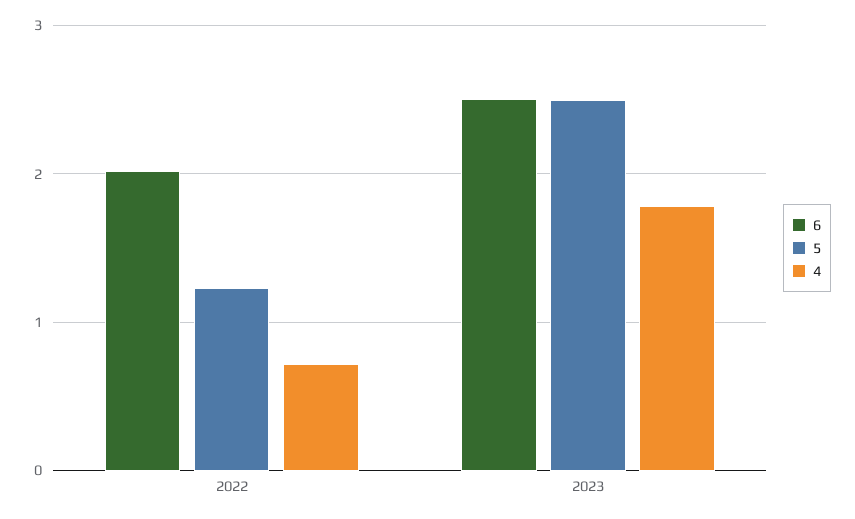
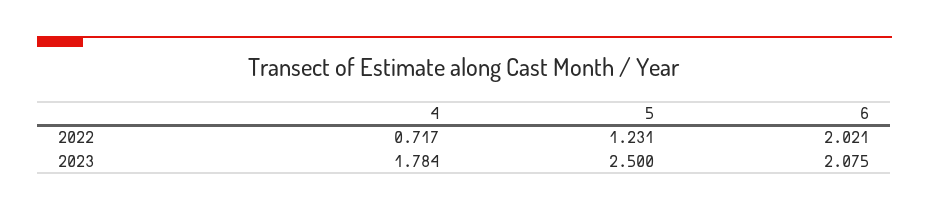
6, 2023: 2.5 -> 2.075

